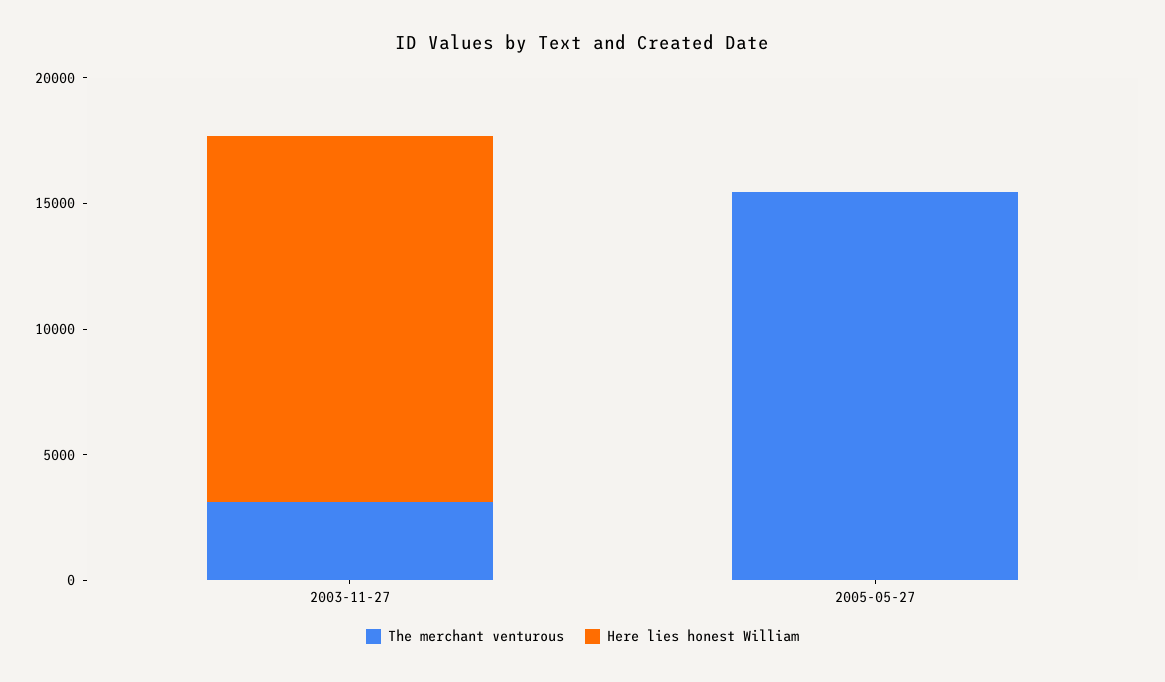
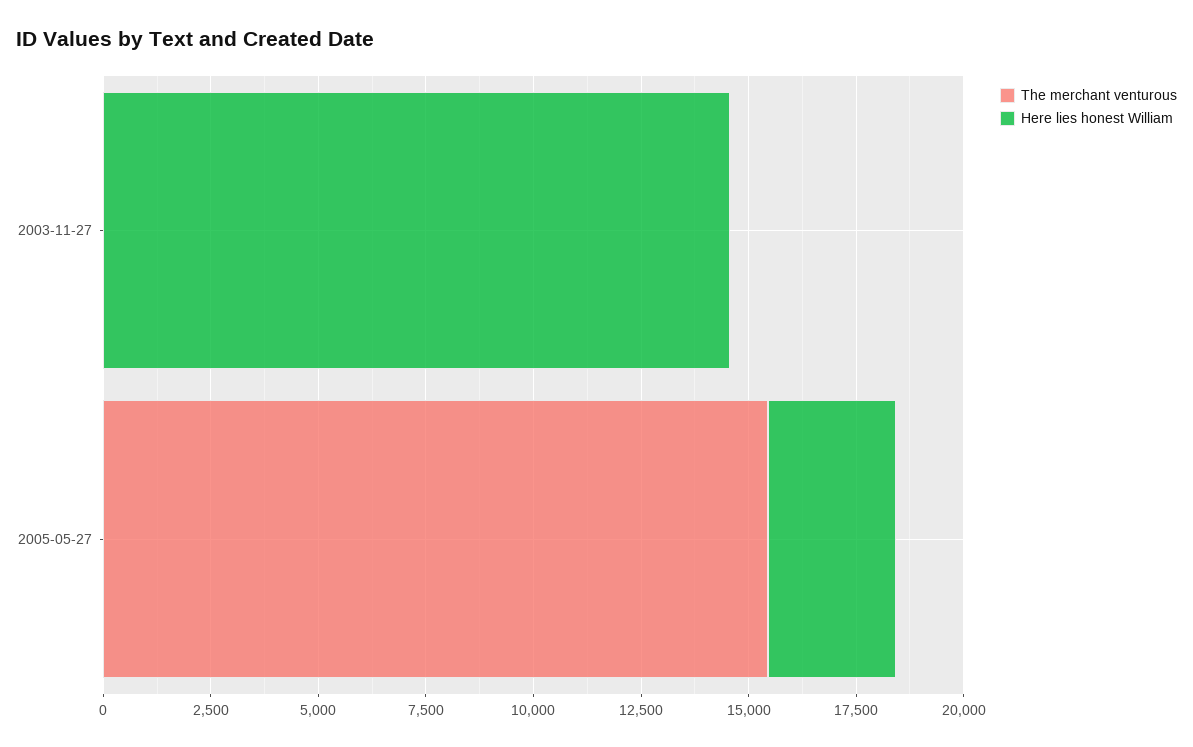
The merchant venturous, 2003-11-27: 3000 -> 0
Here lies honest William, 2005-05-27: 0 -> 3000

